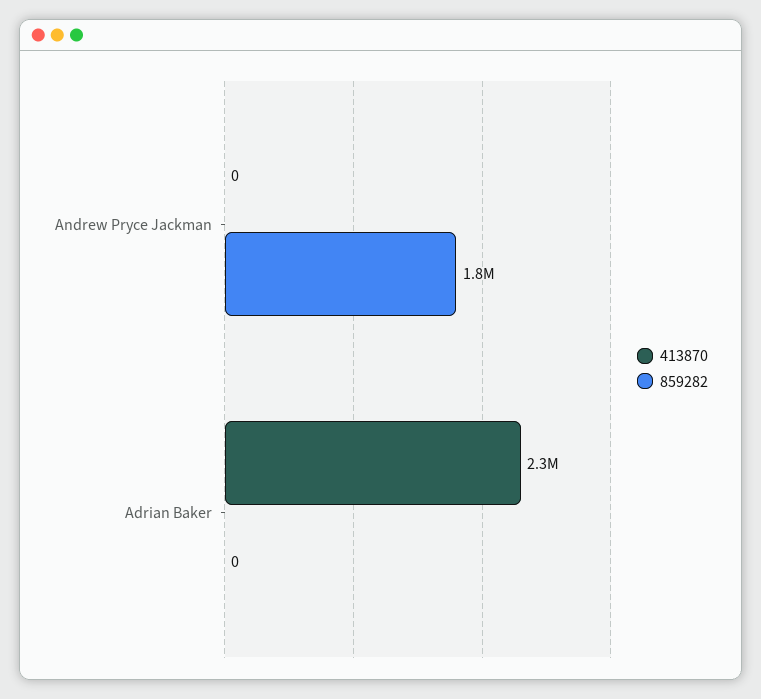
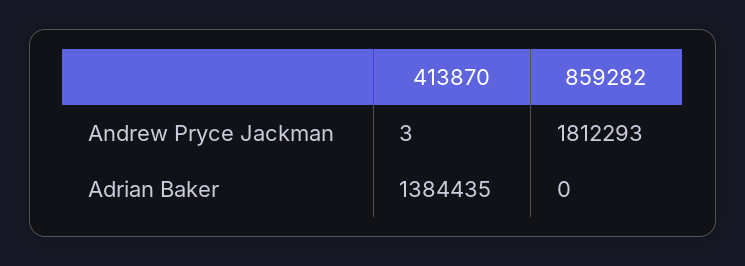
413870, Andrew Pryce Jackman: 0 -> 3
413870, Adrian Baker: 2300000 -> 1384435

